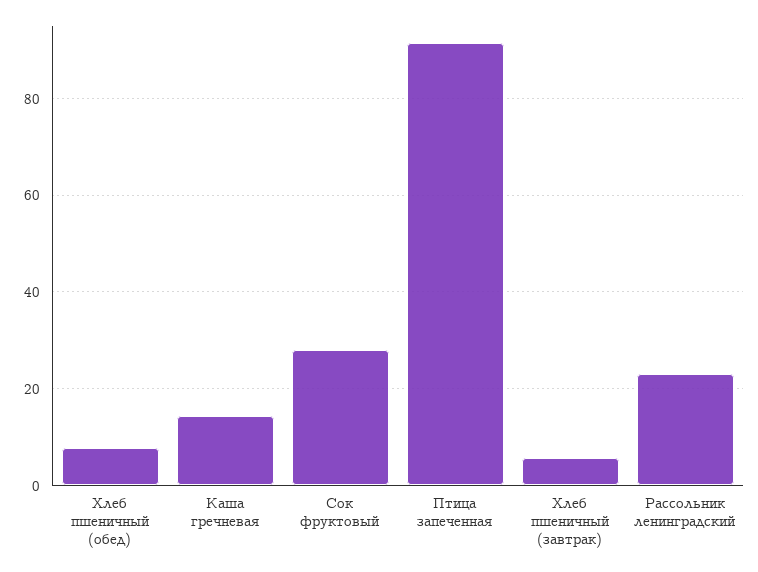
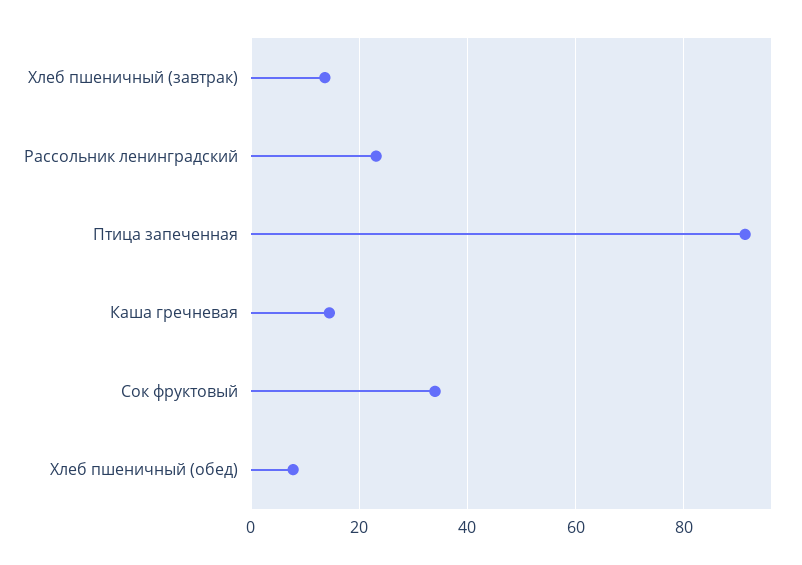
Сок фруктовый: 28 -> 34
Хлеб пшеничный (завтрак): 6 -> 14

